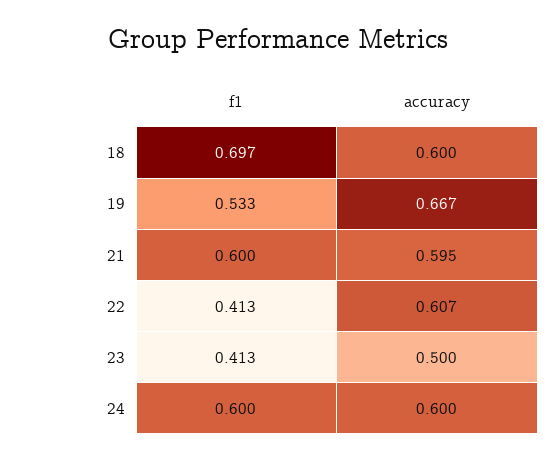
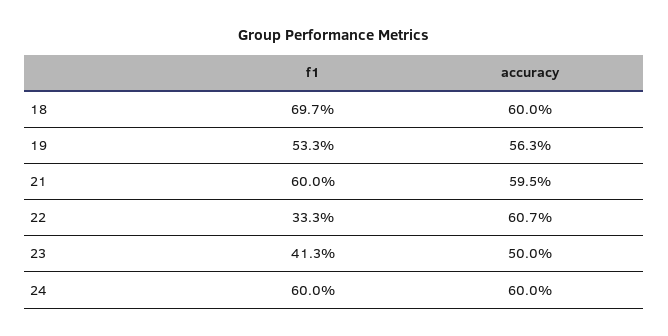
accuracy, 19: 0.667 -> 0.563
f1, 22: 0.413 -> 0.333

